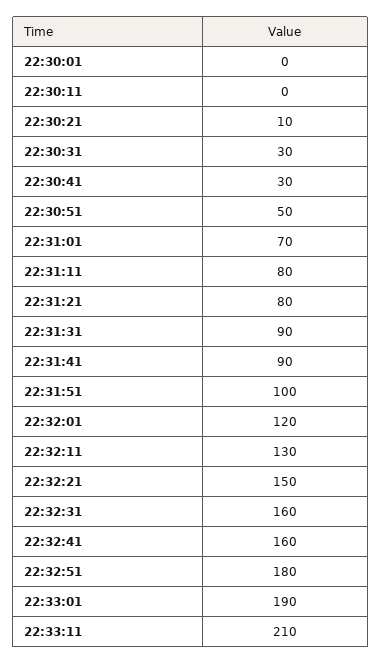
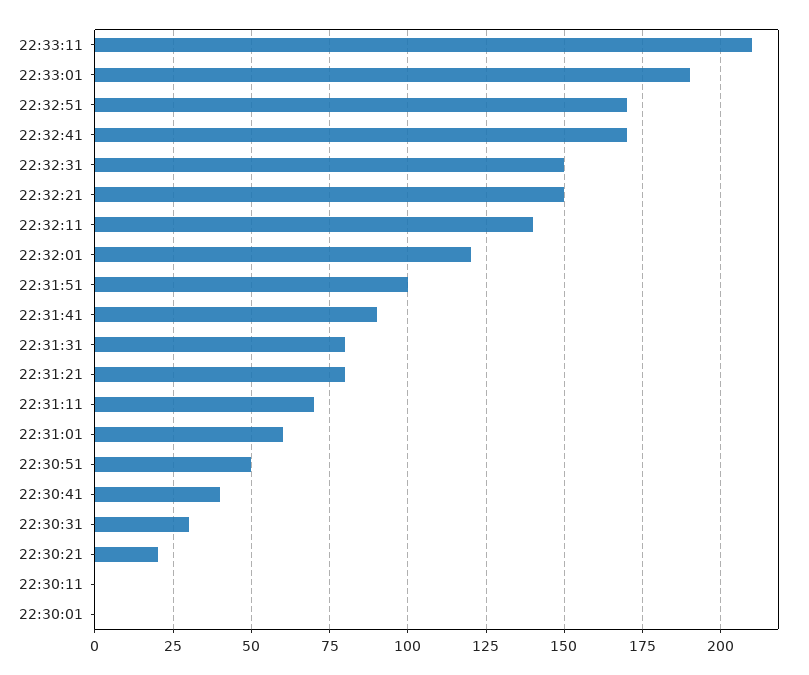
22:30:21: 10 -> 20
22:30:41: 30 -> 40
22:31:01: 70 -> 60
22:31:11: 80 -> 70
22:31:31: 90 -> 80
22:32:11: 130 -> 140
22:32:31: 160 -> 150
22:32:41: 160 -> 170
22:32:51: 180 -> 170

